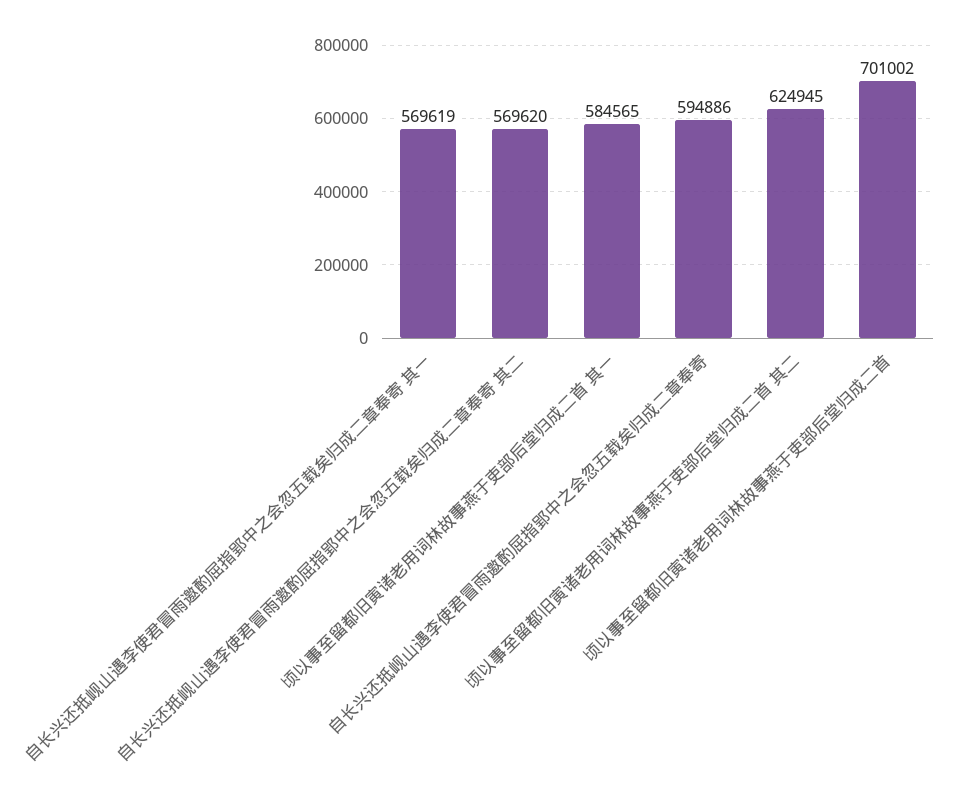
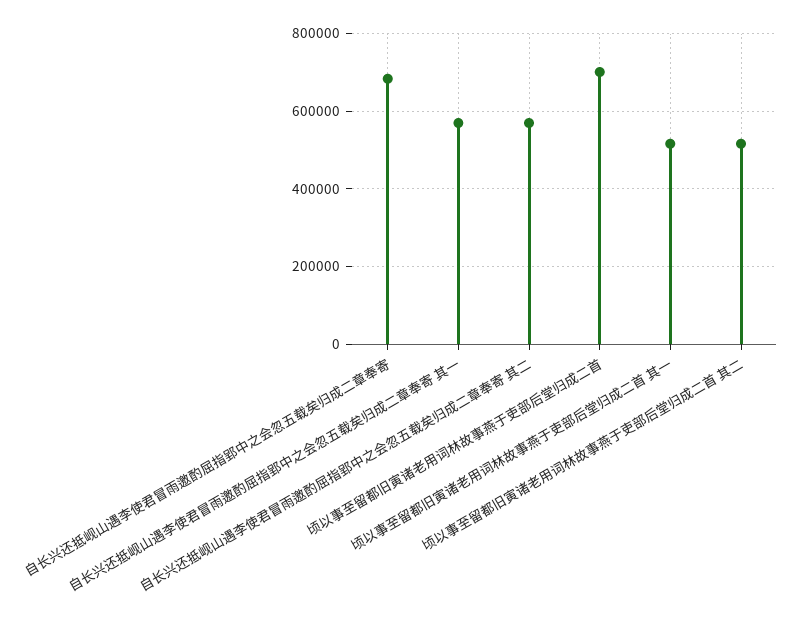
顷以事至留都旧寅诸老用词林故事燕于吏部后堂归成二首 其一: 584565 -> 520000
自长兴还抵岘山遇李使君冒雨邀酌屈指郢中之会忽五载矣归成二章奉寄: 594886 -> 680000
顷以事至留都旧寅诸老用词林故事燕于吏部后堂归成二首 其二: 624945 -> 520000

